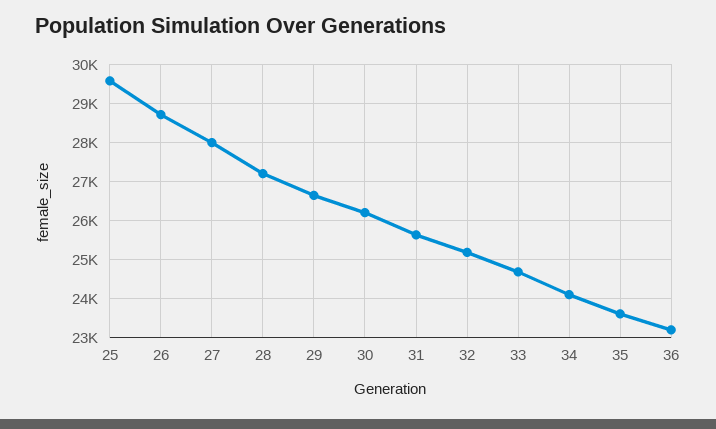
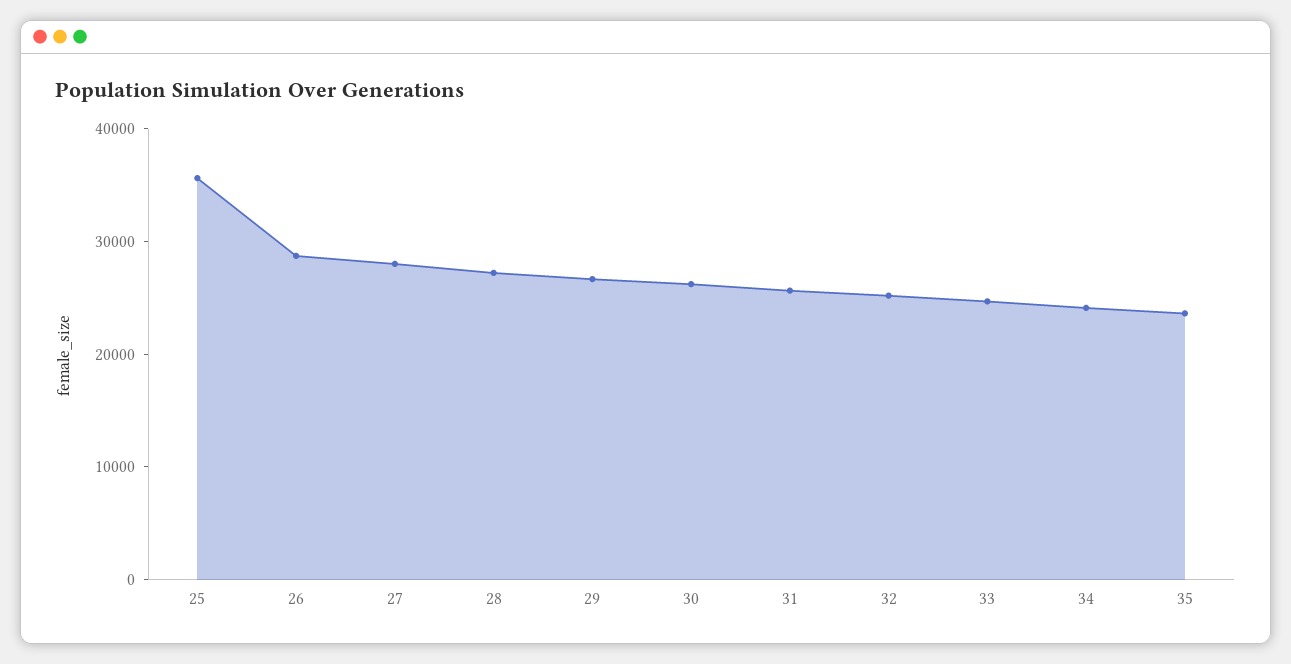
25: 29600 -> 36000
36: 23200 -> none

